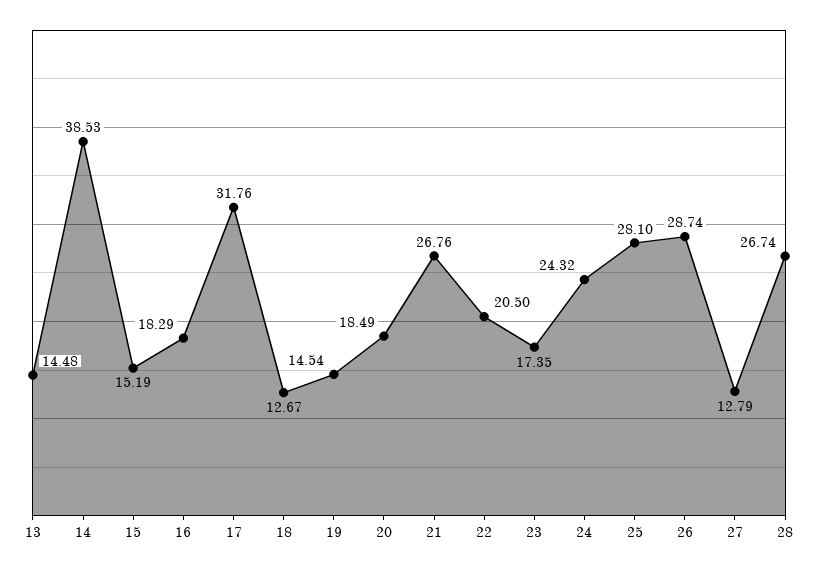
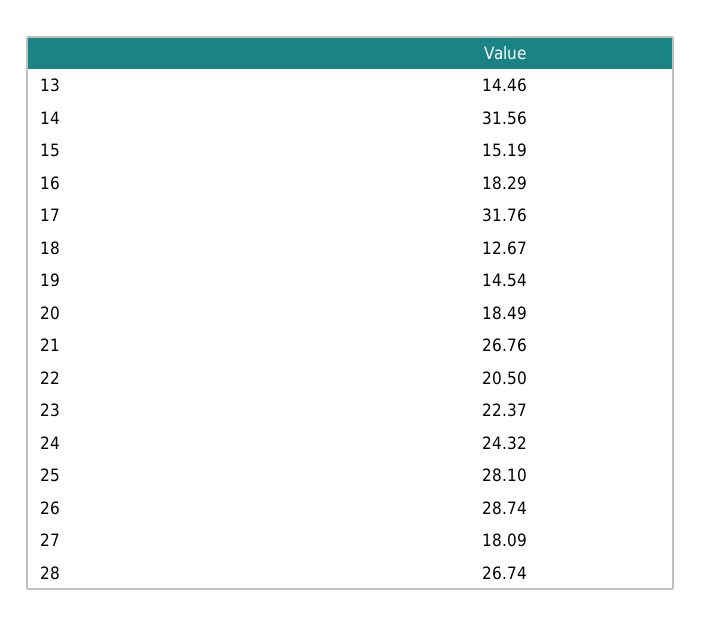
13: 14.48 -> 14.46
14: 38.53 -> 31.56
23: 17.35 -> 22.37
27: 12.79 -> 18.09

